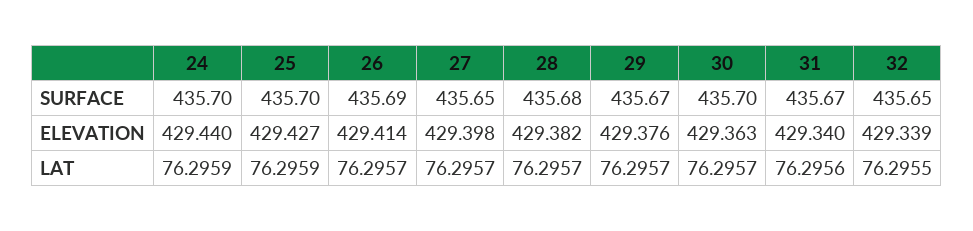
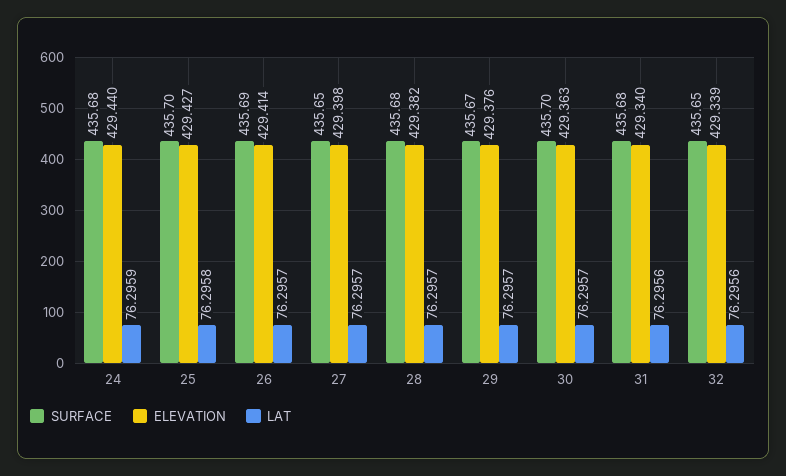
SURFACE, 24: 435.7 -> 435.68
SURFACE, 31: 435.67 -> 435.68
LAT, 25: 76.2959 -> 76.2958
LAT, 32: 76.2955 -> 76.2956

